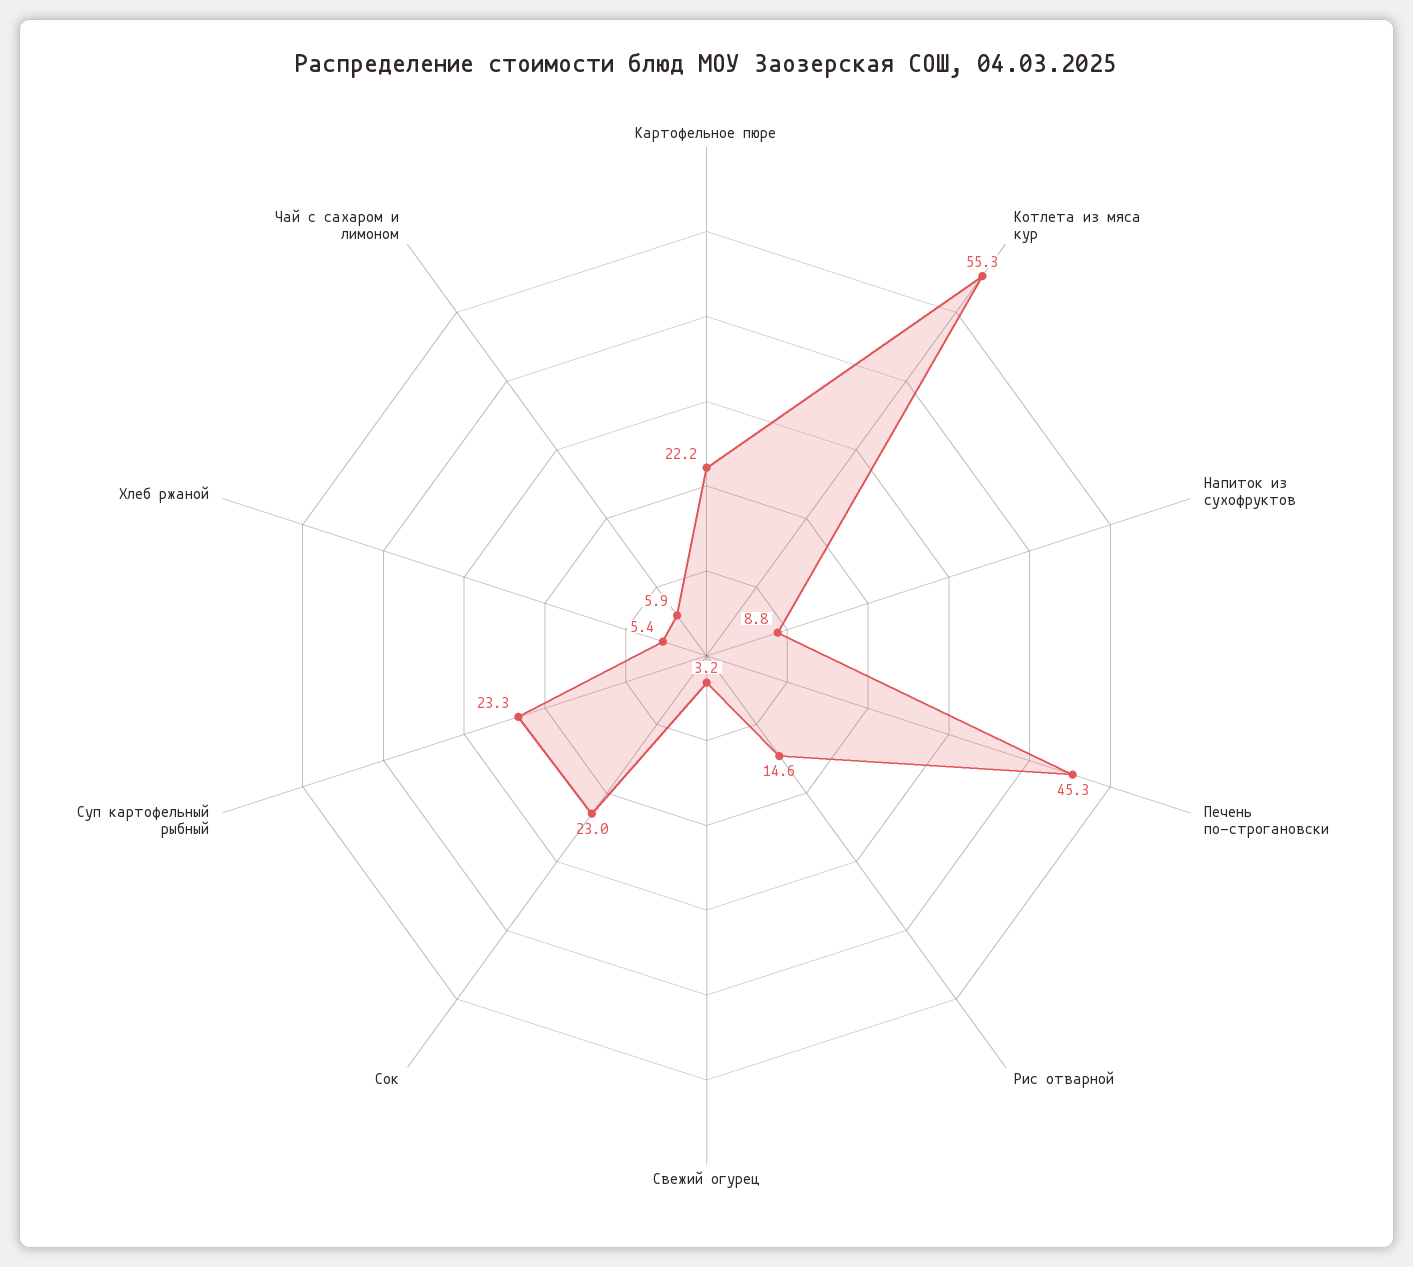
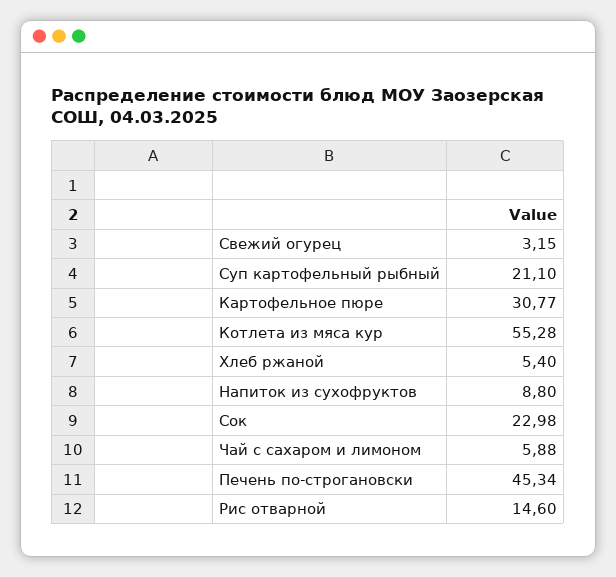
Картофельное пюре: 22.2 -> 30.77
Суп картофельный рыбный: 23.3 -> 21.1

